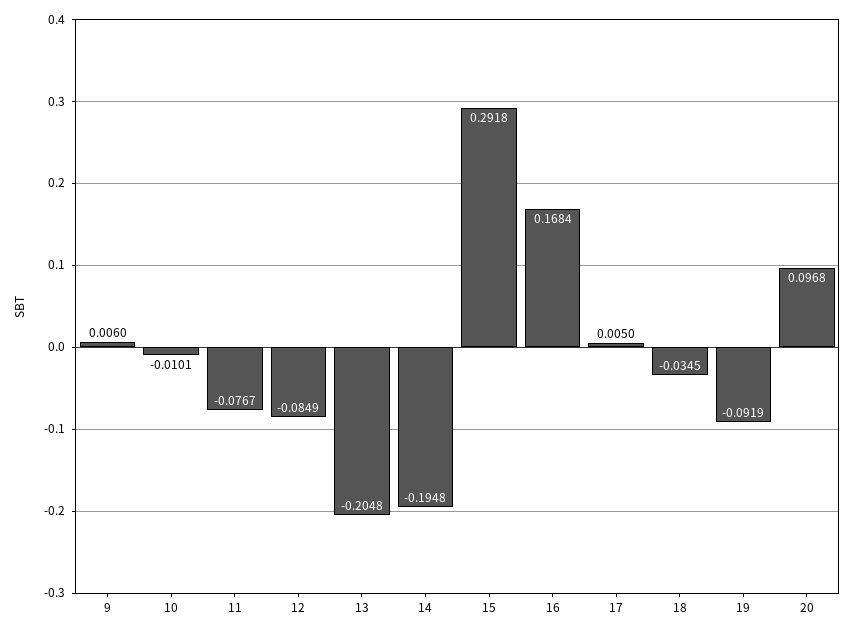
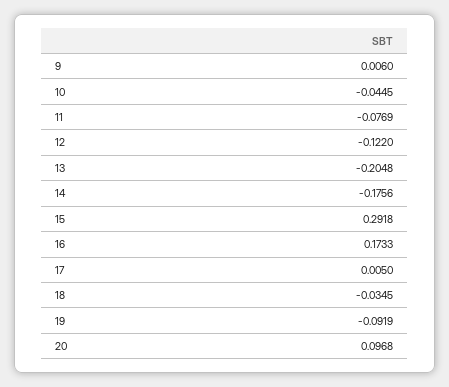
10: -0.0101 -> -0.0445
11: -0.0767 -> -0.0769
12: -0.0849 -> -0.122
14: -0.1948 -> -0.1756
16: 0.1684 -> 0.1733

